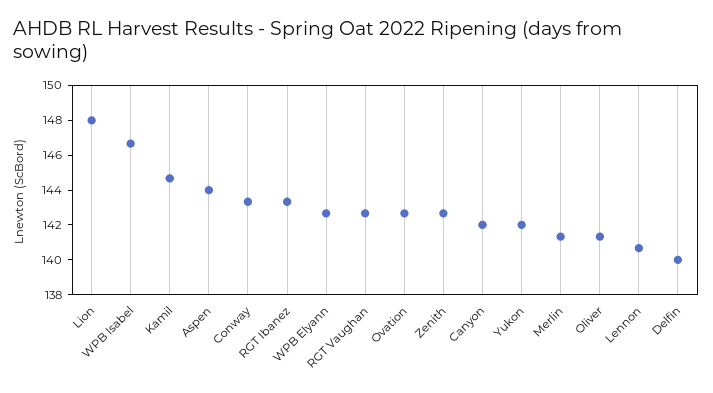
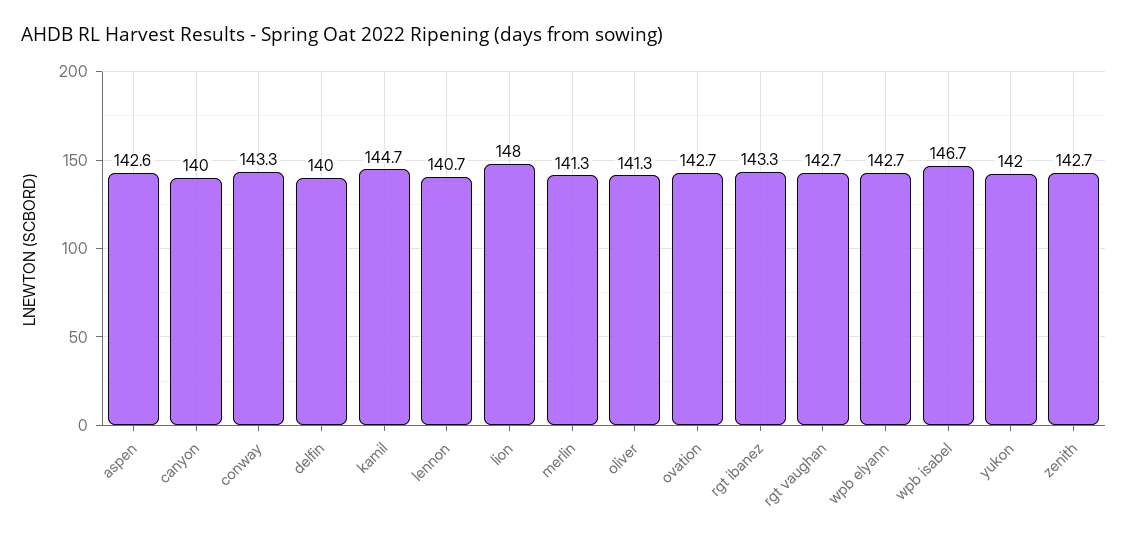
Aspen: 144 -> 142.6
Canyon: 142 -> 140

